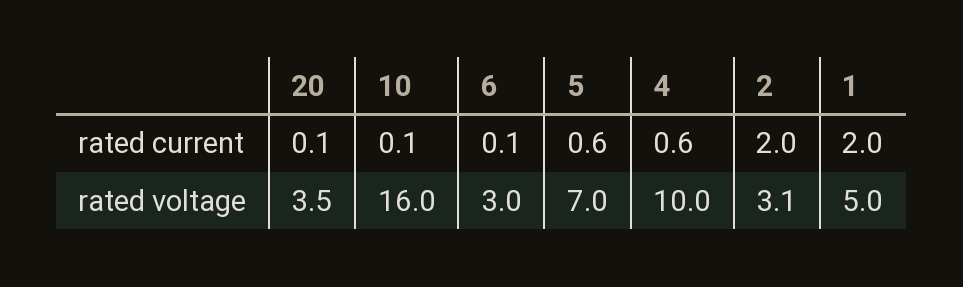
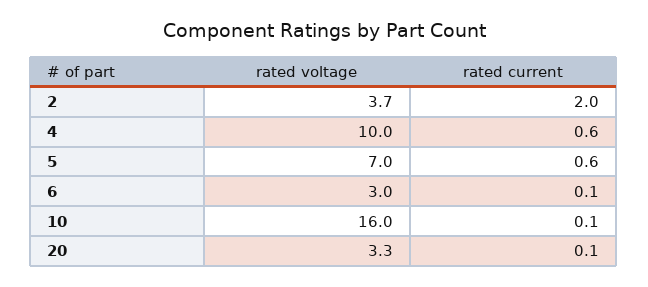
1, rated current: 2 -> none
20, rated voltage: 3.5 -> 3.3
2, rated voltage: 3.1 -> 3.7
1, rated voltage: 5 -> none

